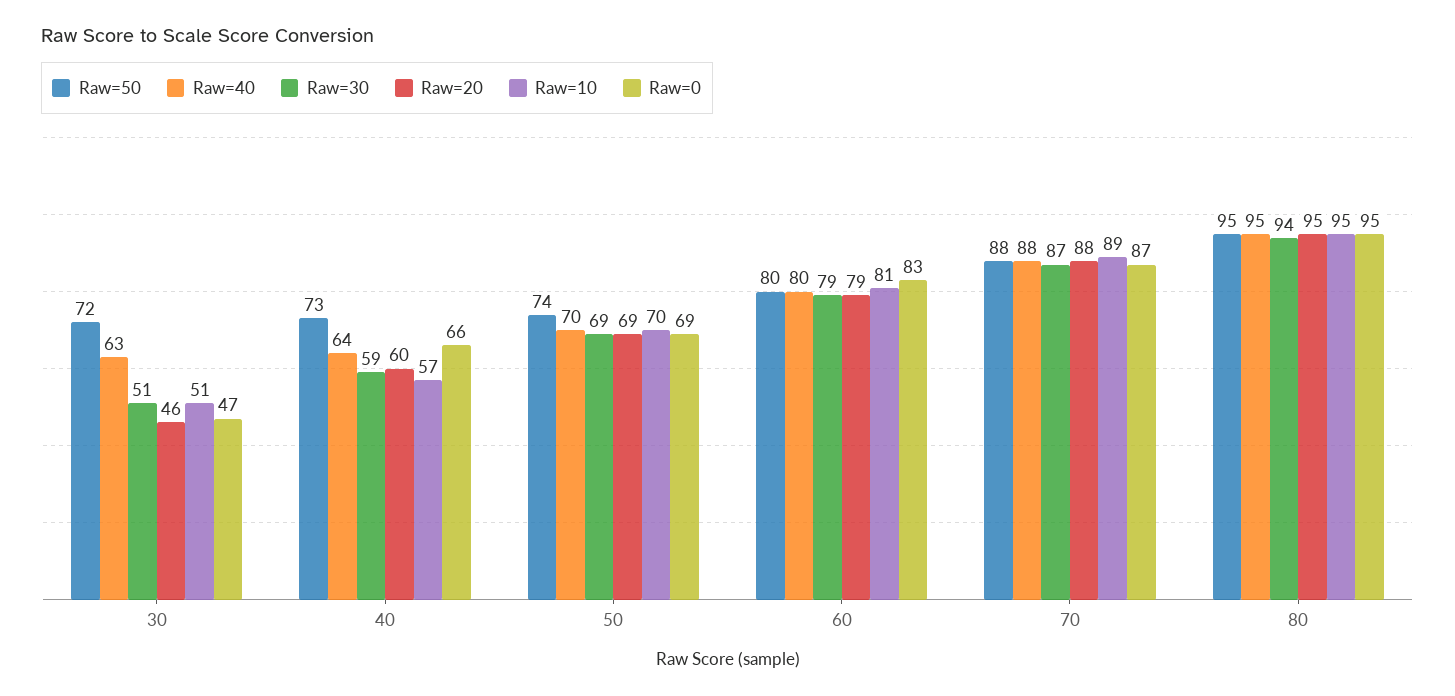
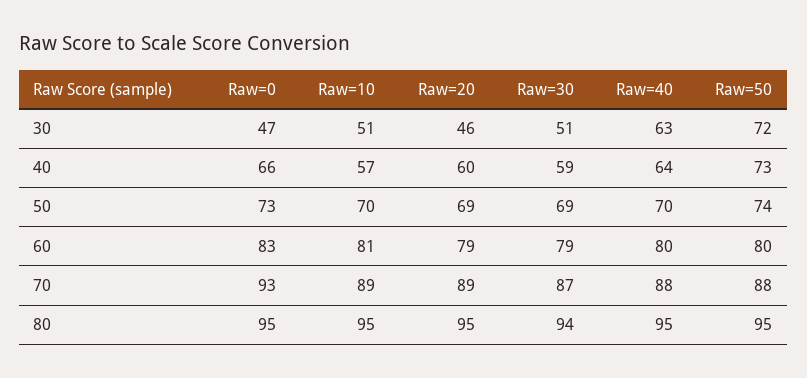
Raw=0, 50: 69 -> 73
Raw=20, 70: 88 -> 89
Raw=0, 70: 87 -> 93

